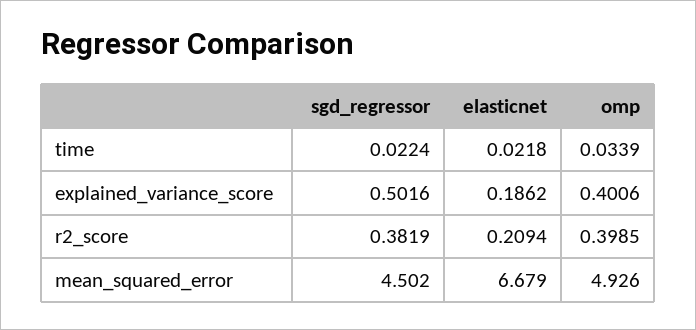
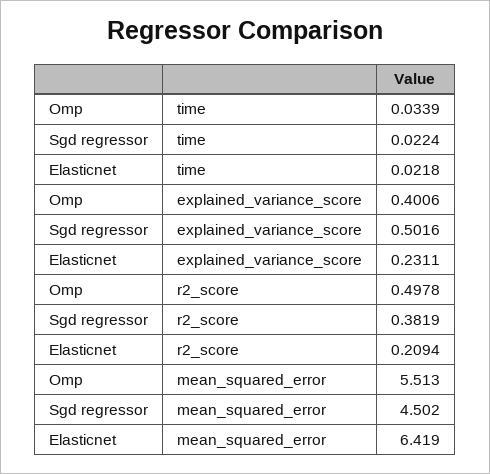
elasticnet, explained_variance_score: 0.1862 -> 0.2311
omp, r2_score: 0.3985 -> 0.4978
elasticnet, mean_squared_error: 6.679 -> 6.419
omp, mean_squared_error: 4.926 -> 5.513

